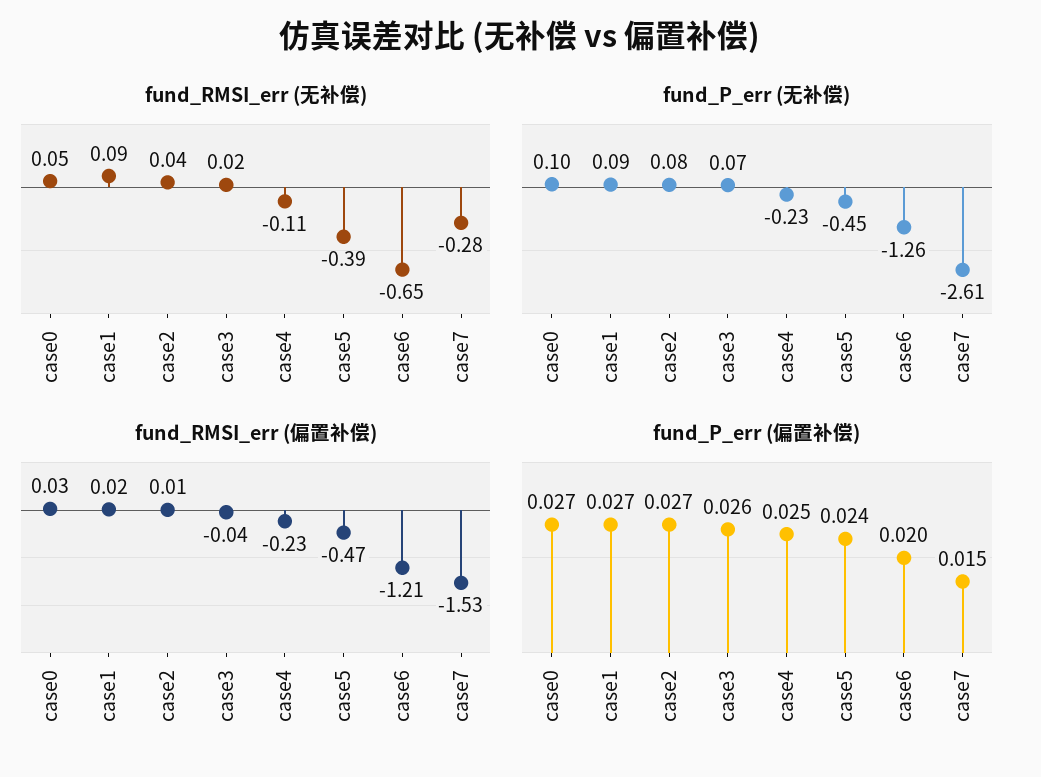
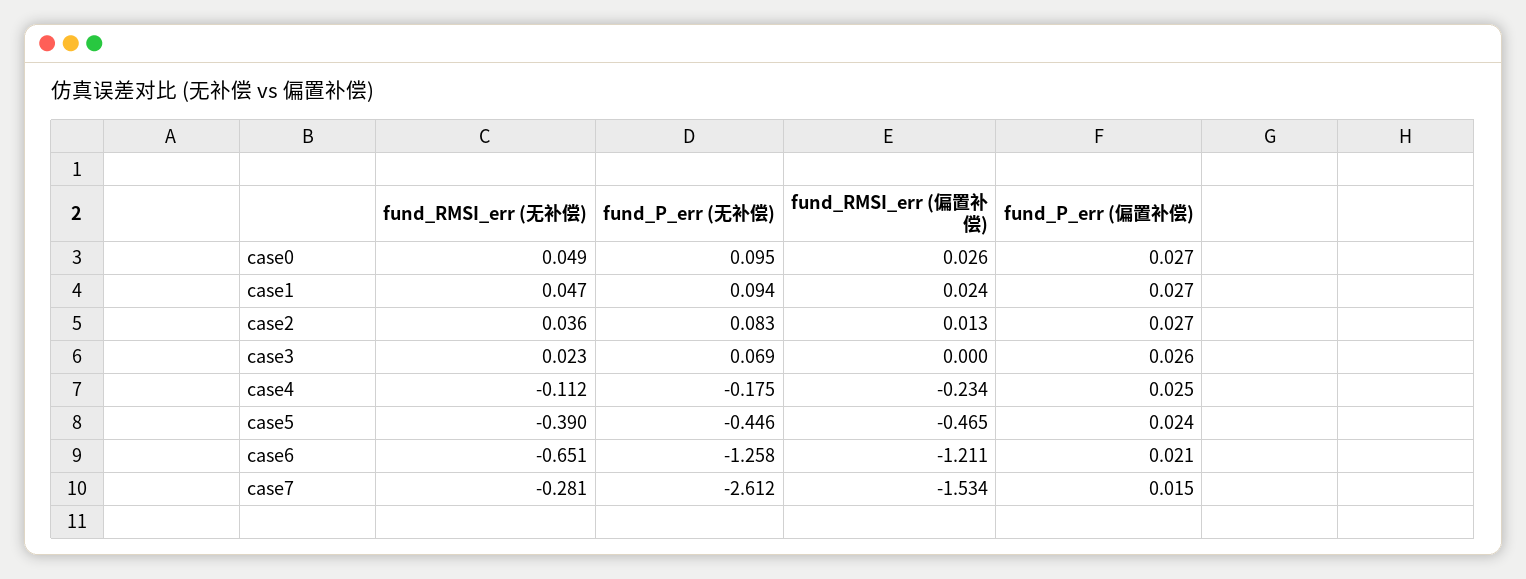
fund_RMSI_err (无补偿), case1: 0.09 -> 0.047
fund_P_err (无补偿), case4: -0.23 -> -0.175
fund_RMSI_err (偏置补偿), case3: -0.04 -> 0
fund_P_err (偏置补偿), case6: 0.02 -> 0.021

